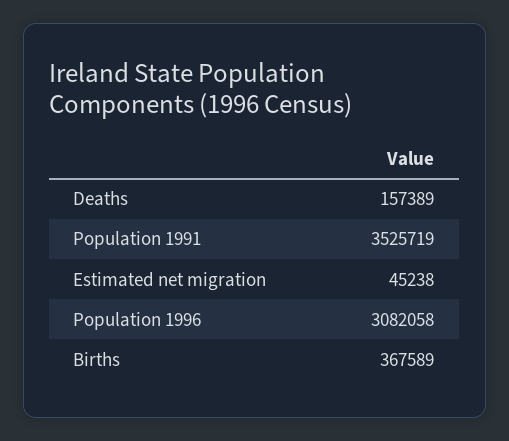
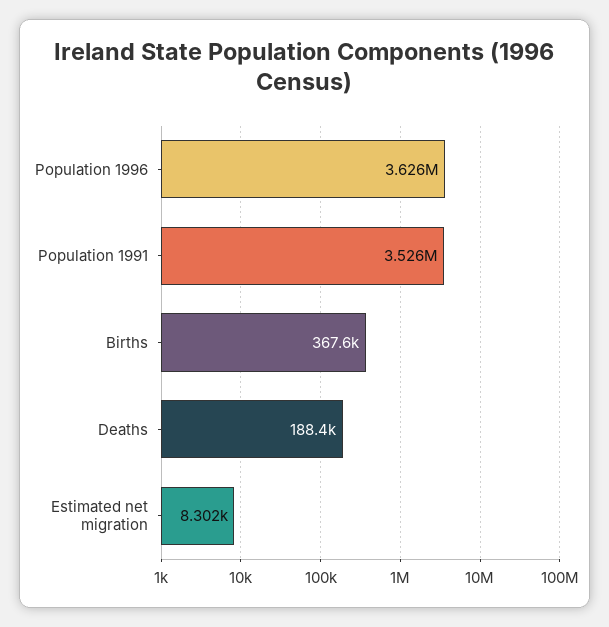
Deaths: 157389 -> 188400
Estimated net migration: 45238 -> 8302
Population 1996: 3082058 -> 3626000

